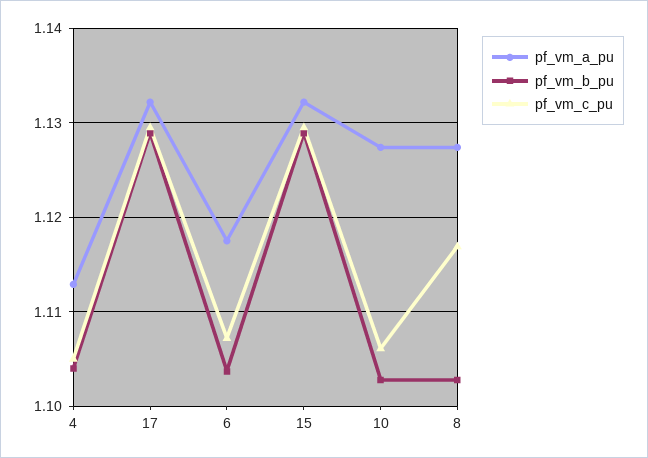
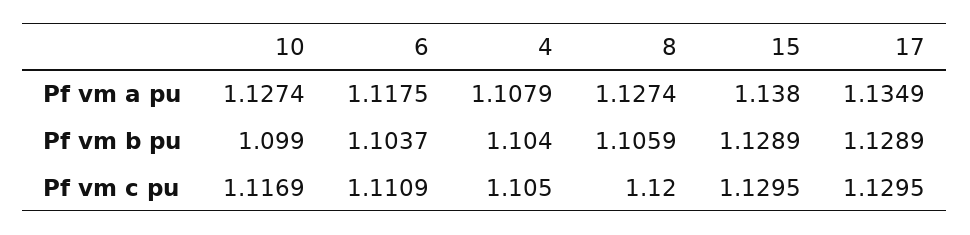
pf_vm_a_pu, 4: 1.113 -> 1.1079
pf_vm_a_pu, 17: 1.132 -> 1.1349
pf_vm_c_pu, 6: 1.107 -> 1.1109
pf_vm_a_pu, 15: 1.132 -> 1.138
pf_vm_b_pu, 10: 1.103 -> 1.099
pf_vm_c_pu, 10: 1.106 -> 1.1169
pf_vm_b_pu, 8: 1.103 -> 1.1059
pf_vm_c_pu, 8: 1.117 -> 1.12

